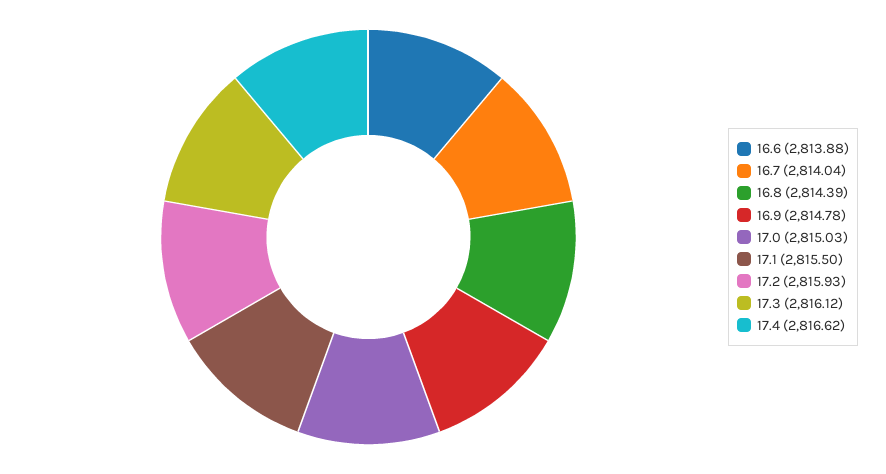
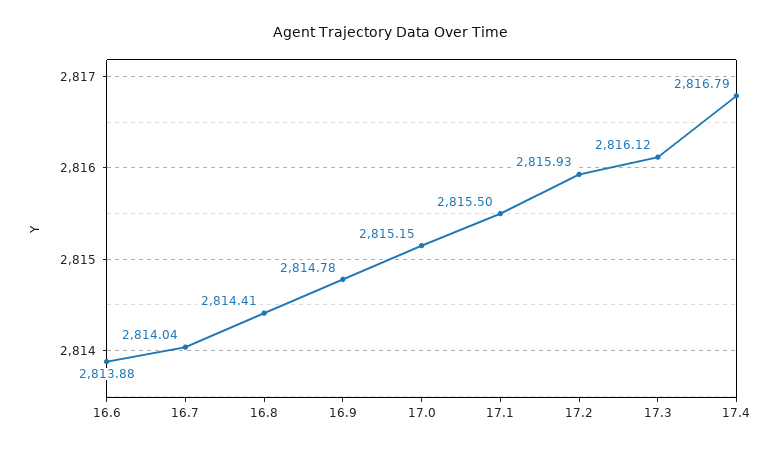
16.8: 2814.39 -> 2814.41
17.0: 2815.03 -> 2815.15
17.4: 2816.62 -> 2816.79

